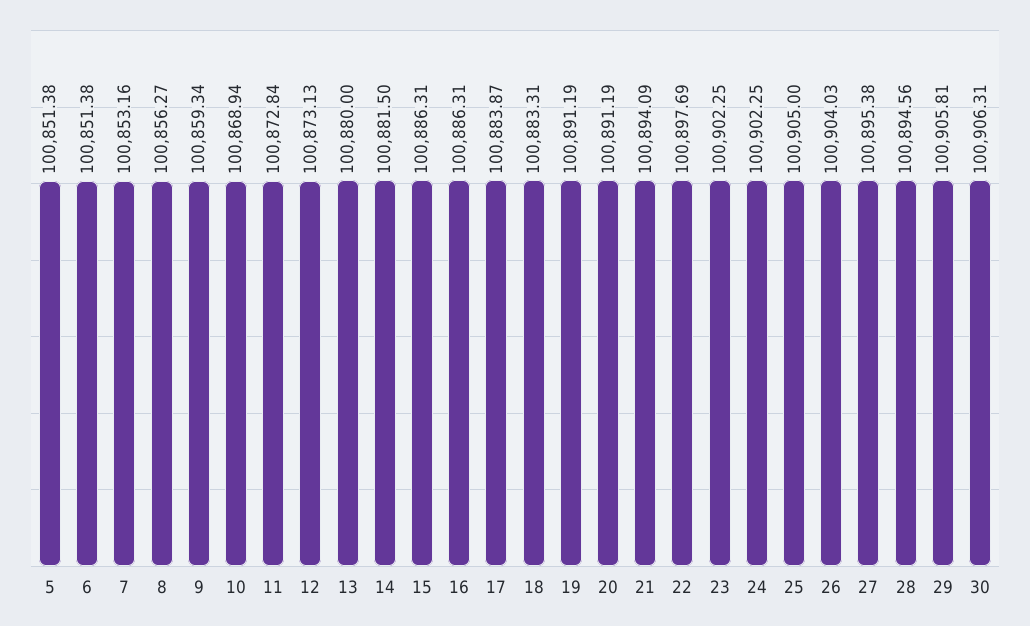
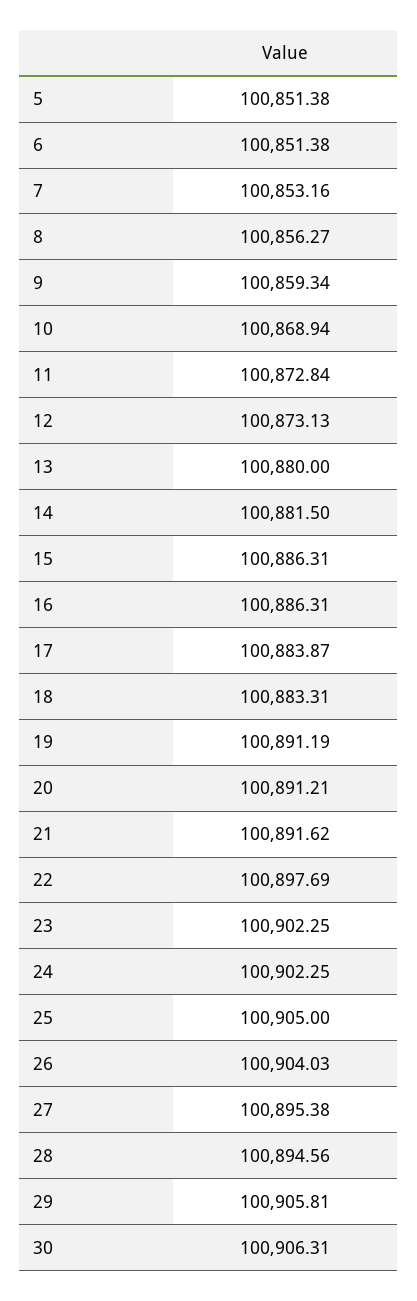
20: 100891.19 -> 100891.21
21: 100894.09 -> 100891.62

